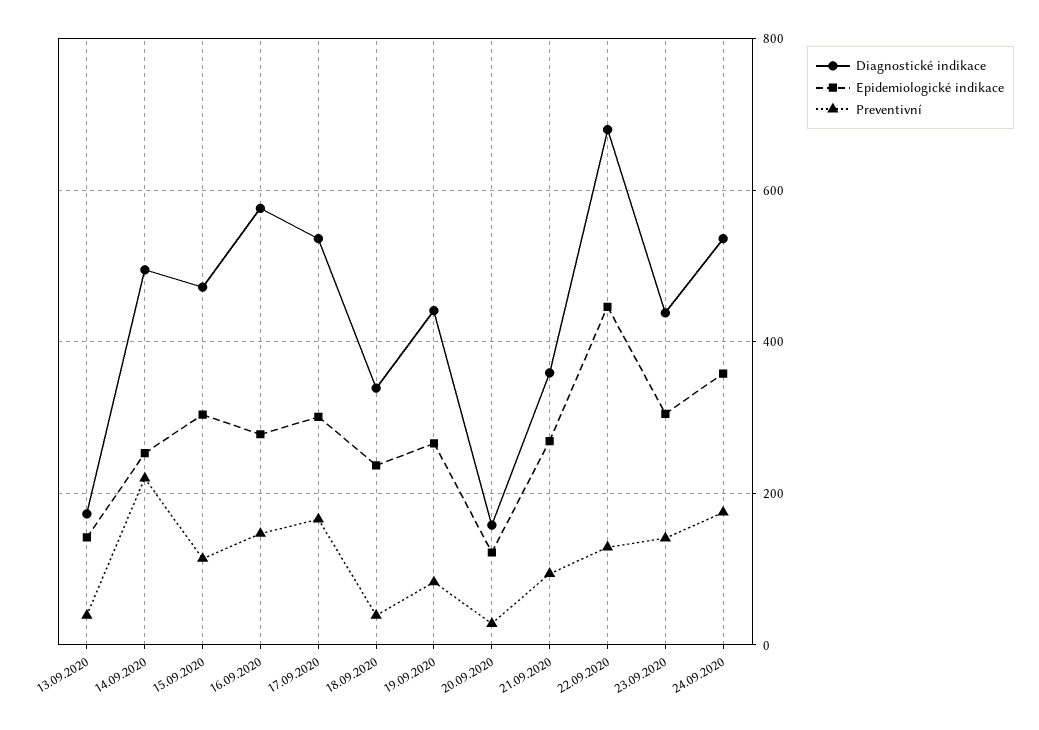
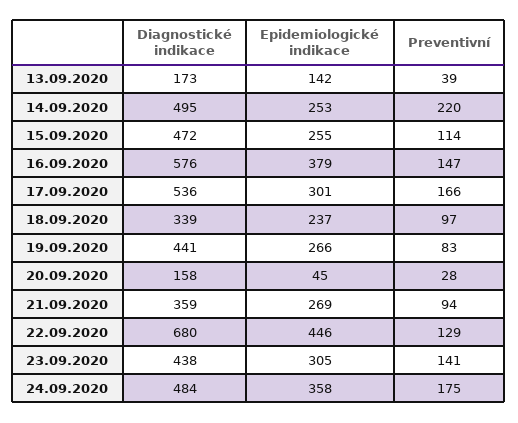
Epidemiologické indikace, 15.09.2020: 300 -> 255
Epidemiologické indikace, 16.09.2020: 280 -> 379
Preventivní, 18.09.2020: 40 -> 97
Epidemiologické indikace, 20.09.2020: 120 -> 45
Diagnostické indikace, 24.09.2020: 540 -> 484

